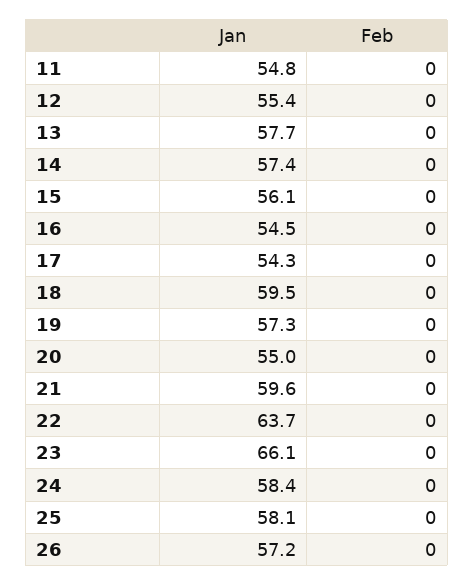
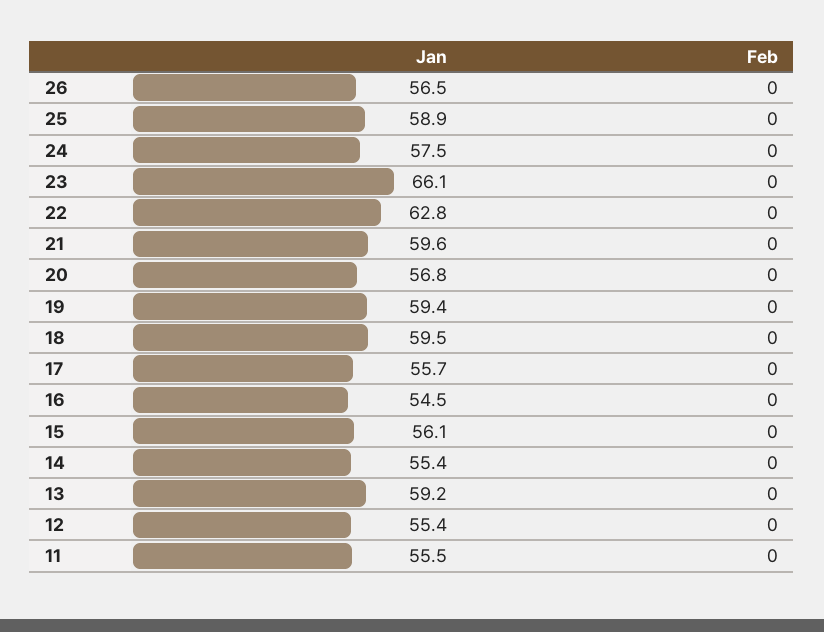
Jan, 11: 54.8 -> 55.5
Jan, 13: 57.7 -> 59.2
Jan, 14: 57.4 -> 55.4
Jan, 17: 54.3 -> 55.7
Jan, 19: 57.3 -> 59.4
Jan, 20: 55 -> 56.8
Jan, 22: 63.7 -> 62.8
Jan, 24: 58.4 -> 57.5
Jan, 25: 58.1 -> 58.9
Jan, 26: 57.2 -> 56.5

